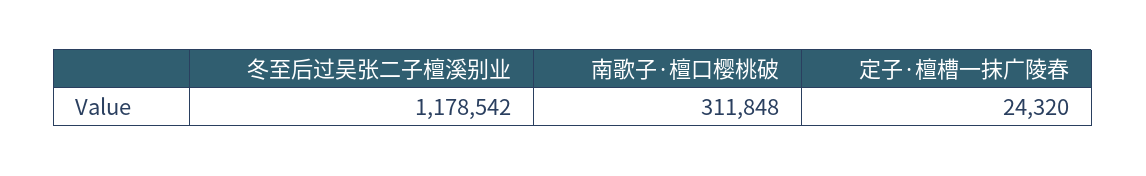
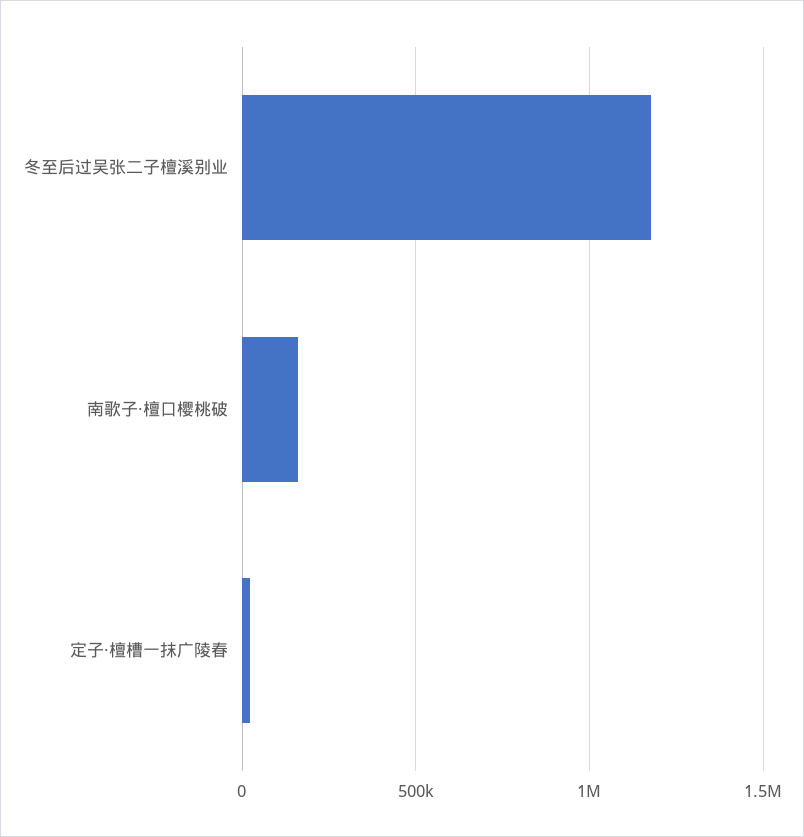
南歌子·檀口樱桃破: 311848 -> 150000

